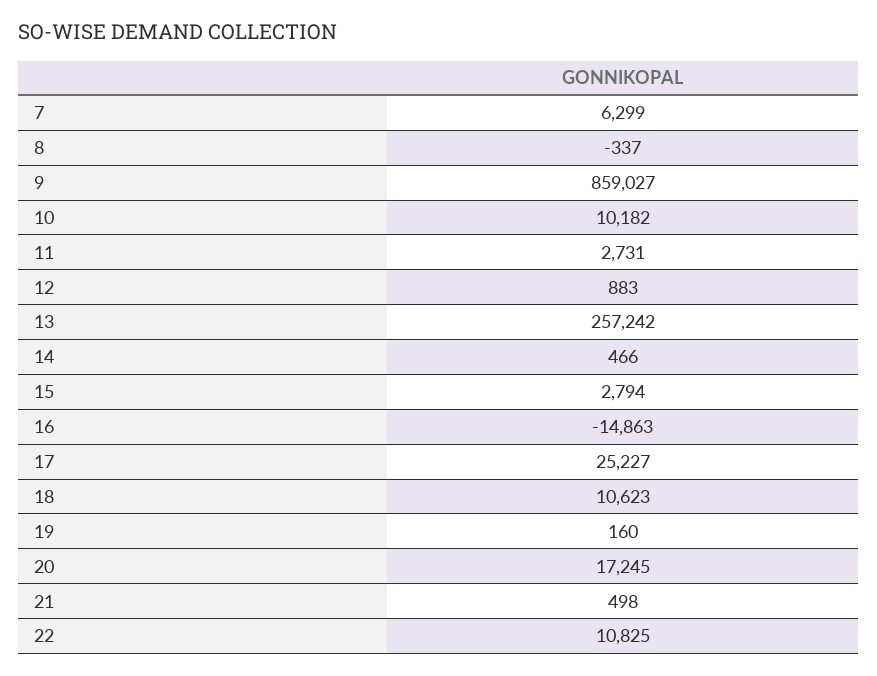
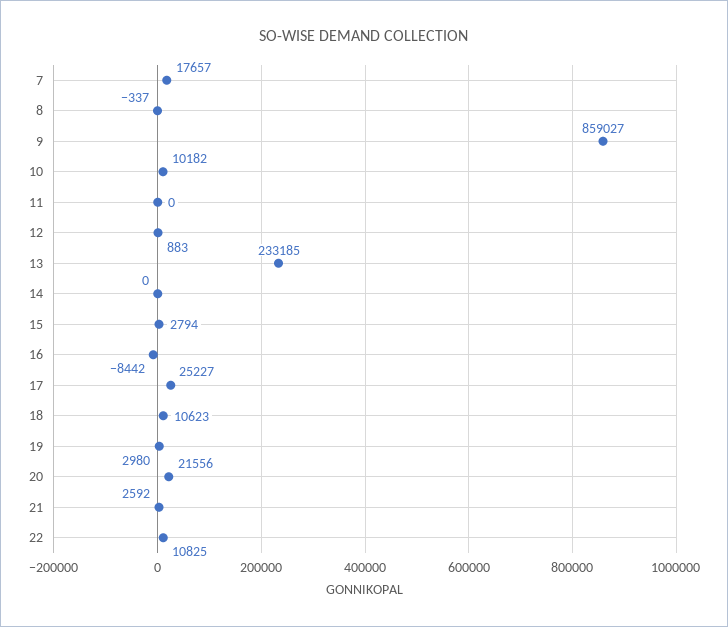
7: 6299 -> 17657
11: 2731 -> 0
13: 257242 -> 233185
14: 466 -> 0
16: -14863 -> -8442
19: 160 -> 2980
20: 17245 -> 21556
21: 498 -> 2592

